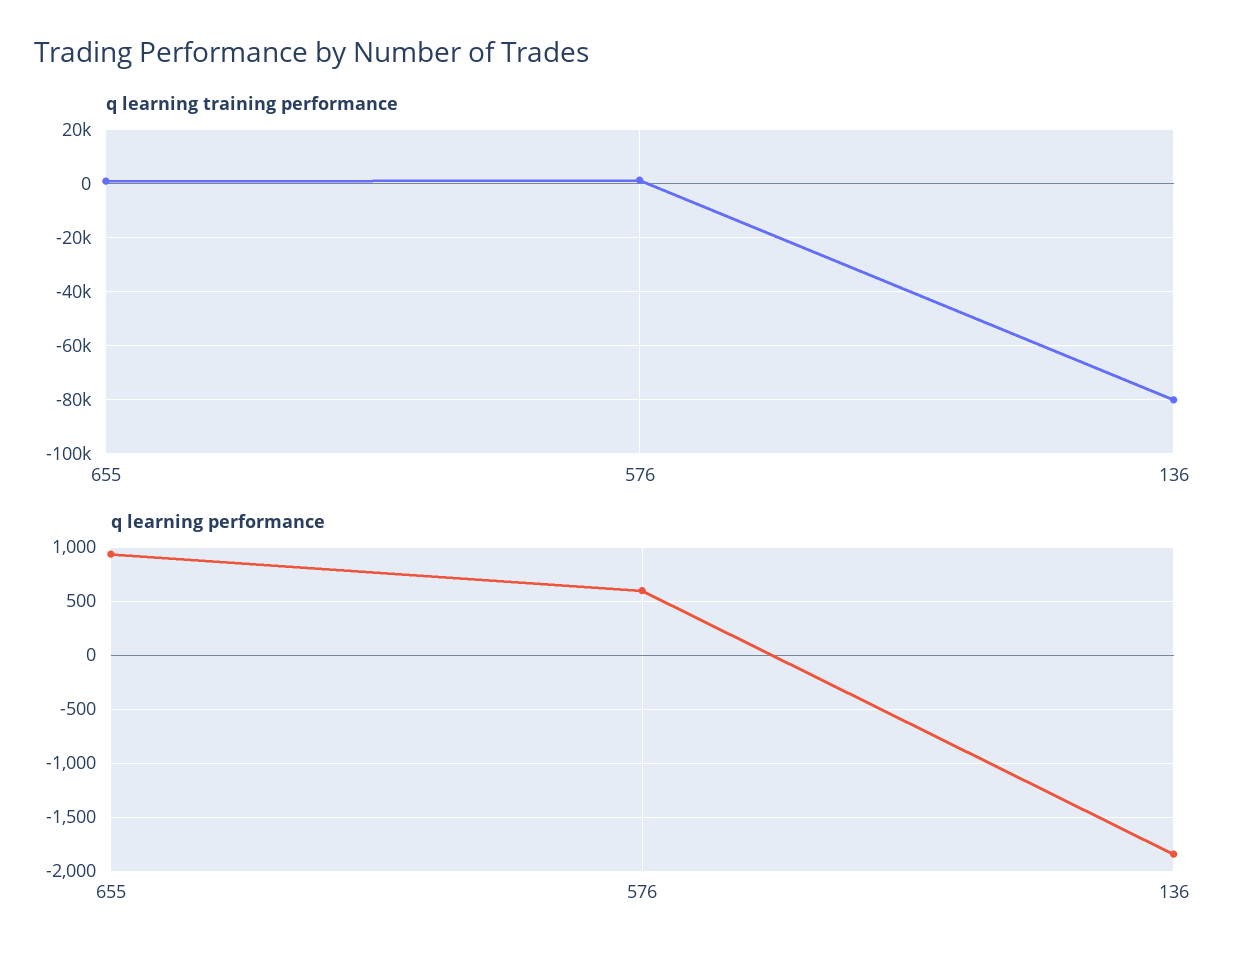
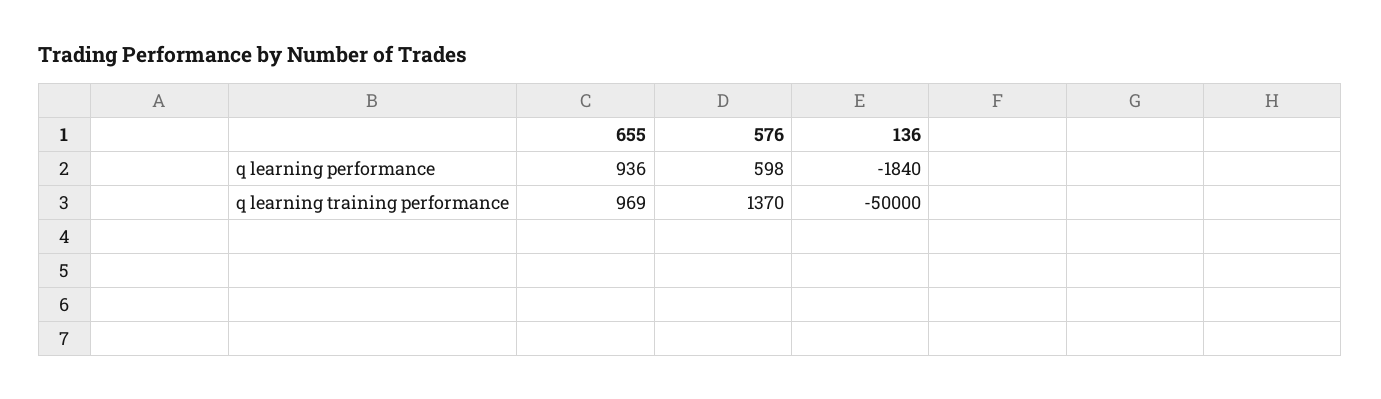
q learning training performance, 136: -80000 -> -50000

